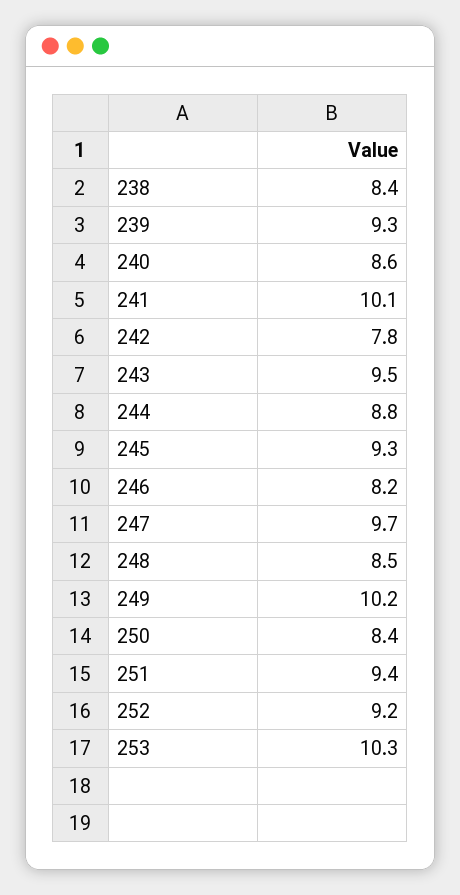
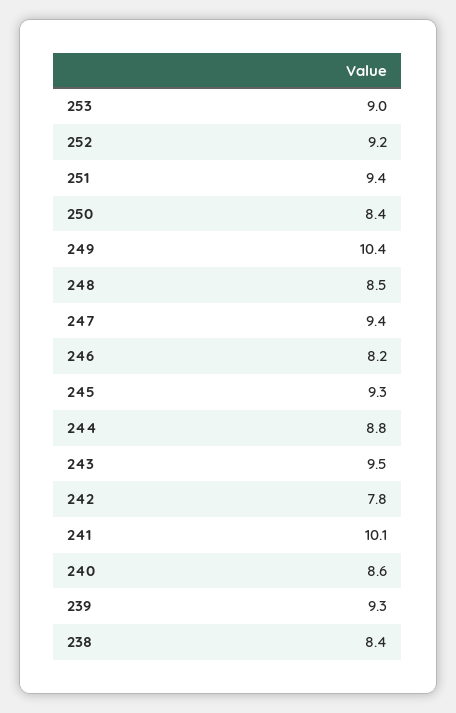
247: 9.7 -> 9.4
249: 10.2 -> 10.4
253: 10.3 -> 9

